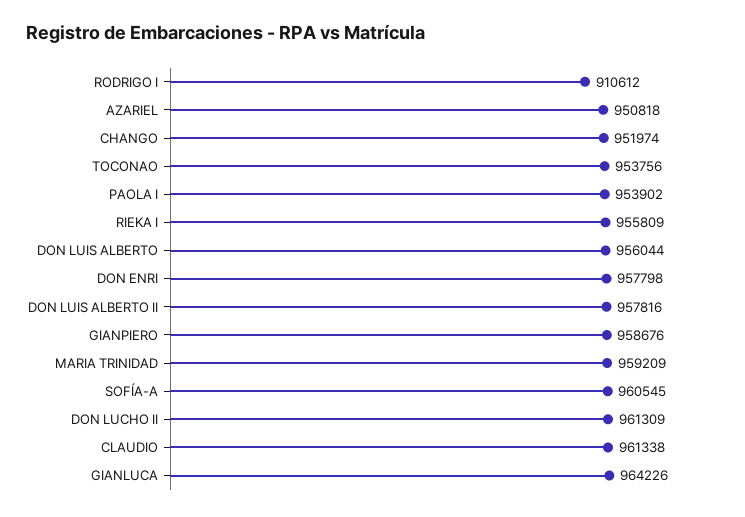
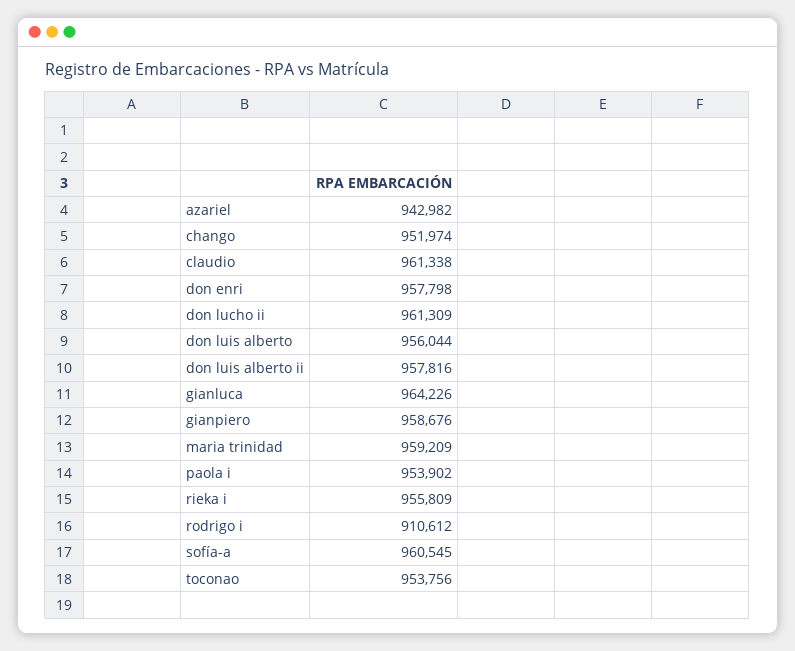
AZARIEL: 950818 -> 942982

